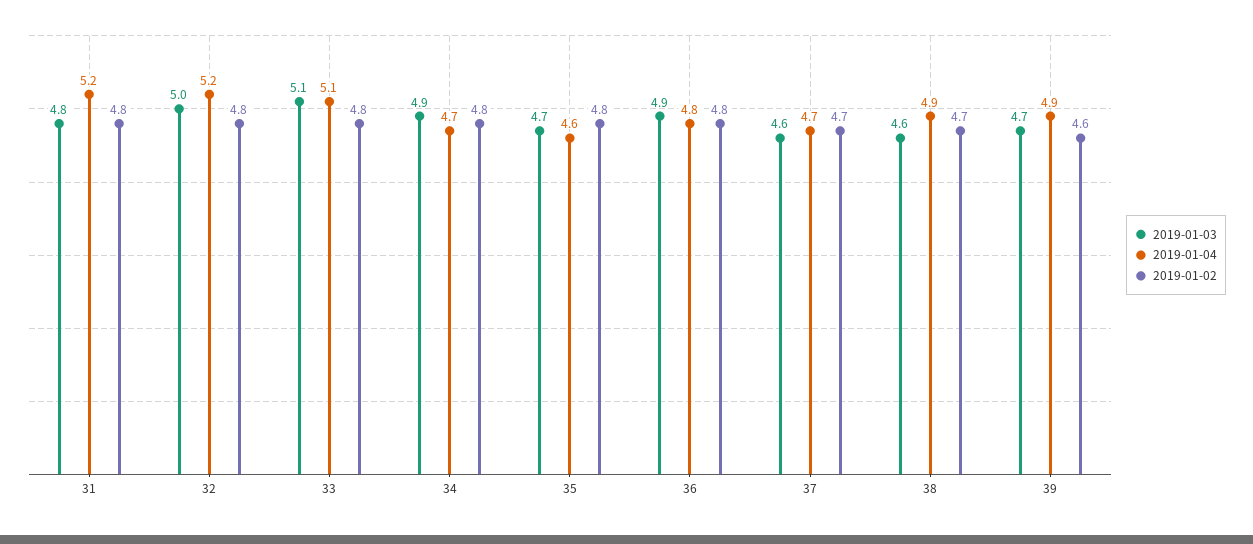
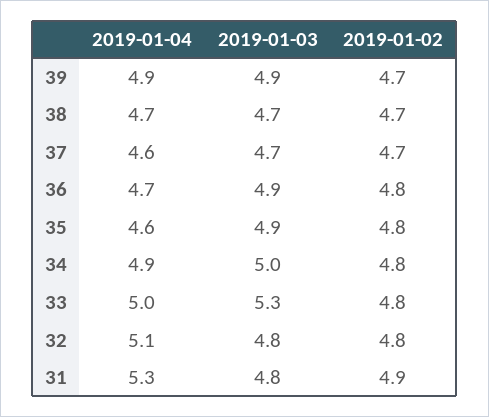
2019-01-04, 31: 5.2 -> 5.3
2019-01-02, 31: 4.8 -> 4.9
2019-01-03, 32: 5 -> 4.8
2019-01-04, 32: 5.2 -> 5.1
2019-01-03, 33: 5.1 -> 5.3
2019-01-04, 33: 5.1 -> 5
2019-01-03, 34: 4.9 -> 5
2019-01-04, 34: 4.7 -> 4.9
2019-01-03, 35: 4.7 -> 4.9
2019-01-04, 36: 4.8 -> 4.7
2019-01-03, 37: 4.6 -> 4.7
2019-01-04, 37: 4.7 -> 4.6
2019-01-03, 38: 4.6 -> 4.7
2019-01-04, 38: 4.9 -> 4.7
2019-01-03, 39: 4.7 -> 4.9
2019-01-02, 39: 4.6 -> 4.7

